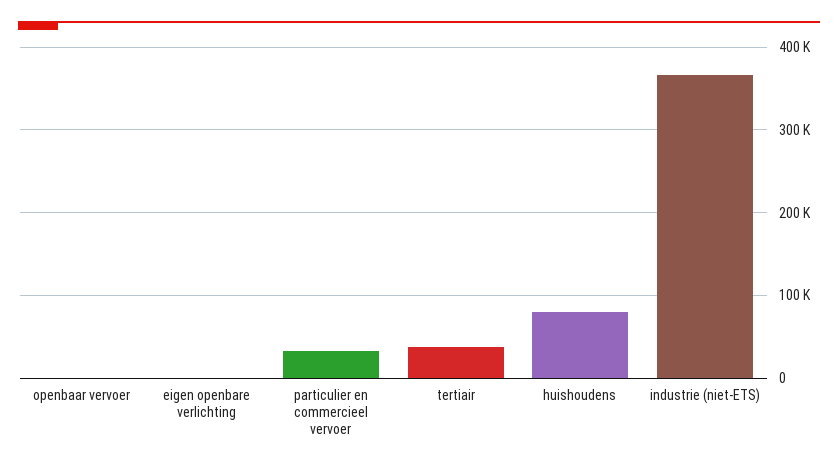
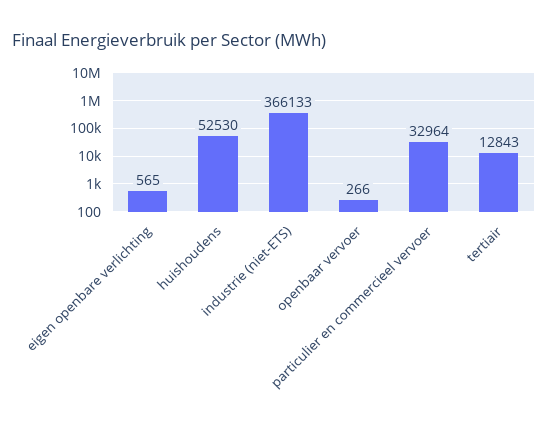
tertiair: 40000 -> 12843
huishoudens: 80000 -> 52530

